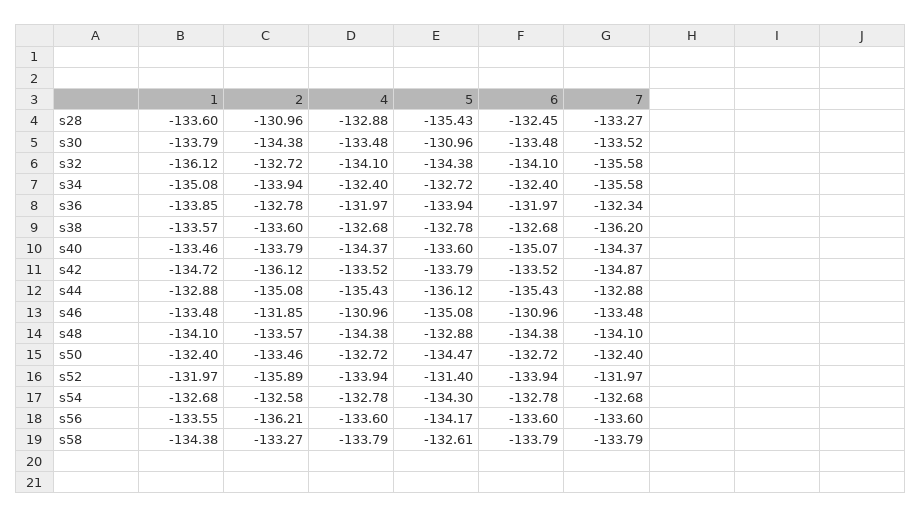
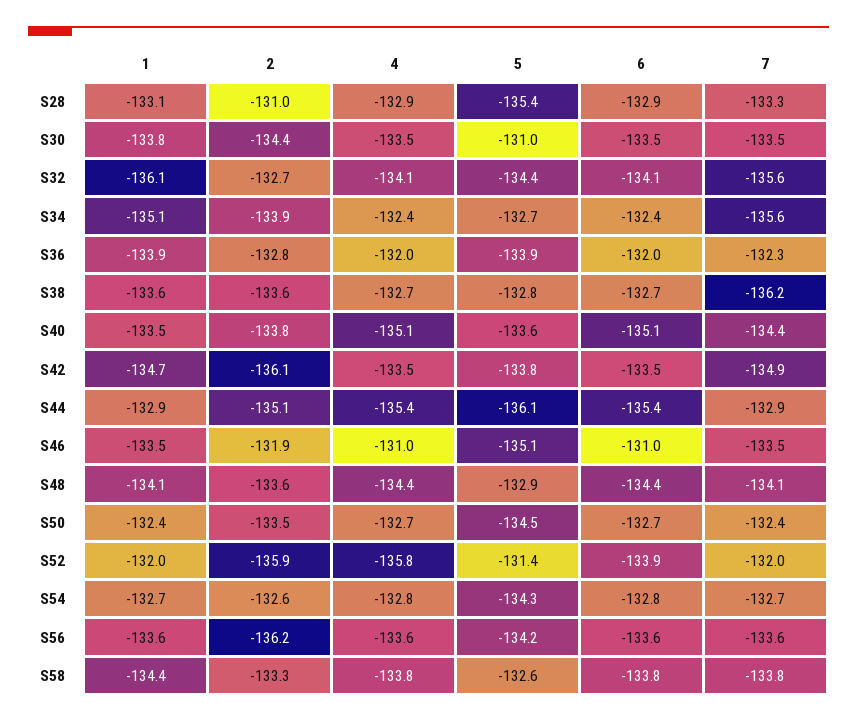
1, s28: -133.6 -> -133.1
6, s28: -132.45 -> -132.9
4, s40: -134.37 -> -135.1
4, s52: -133.94 -> -135.8

